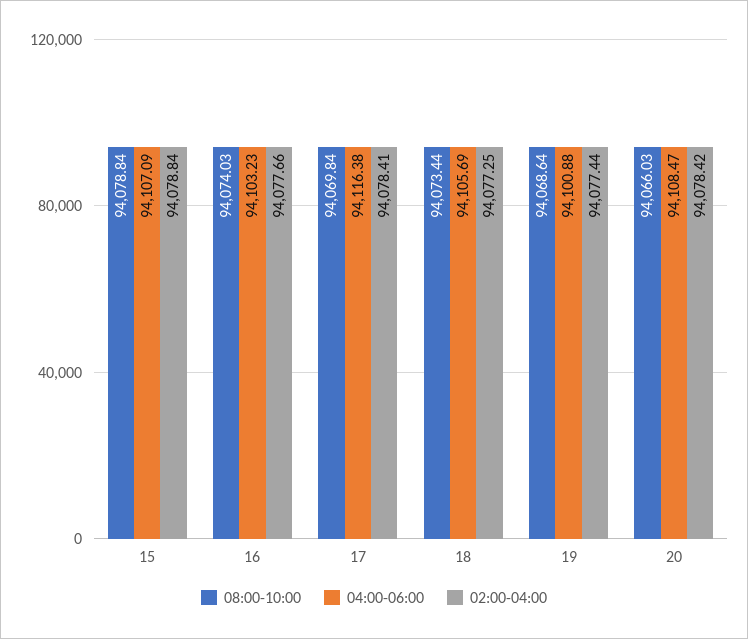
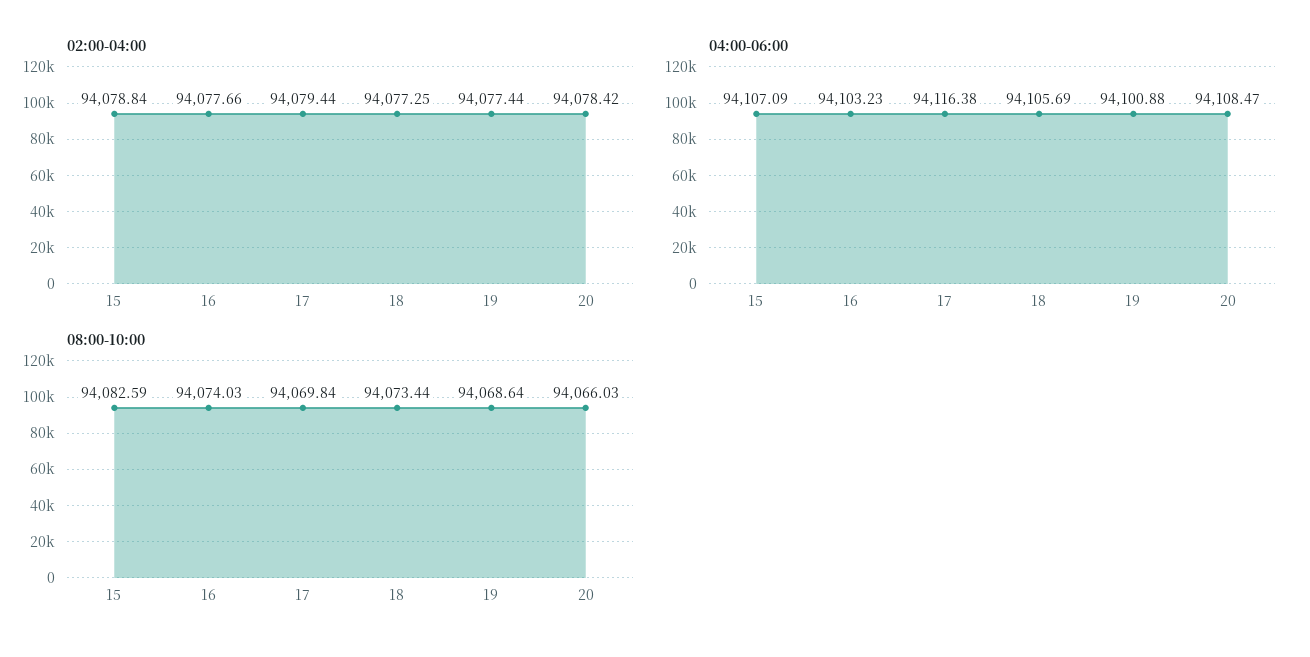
08:00-10:00, 15: 94078.84 -> 94082.59
02:00-04:00, 17: 94078.41 -> 94079.44

